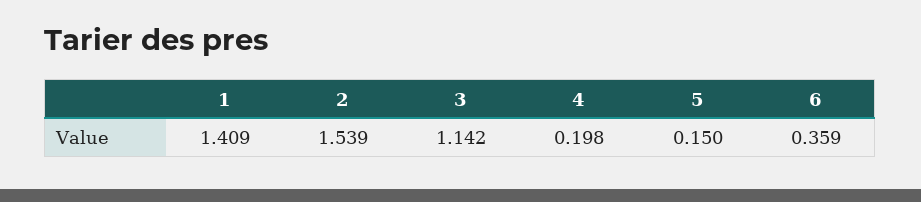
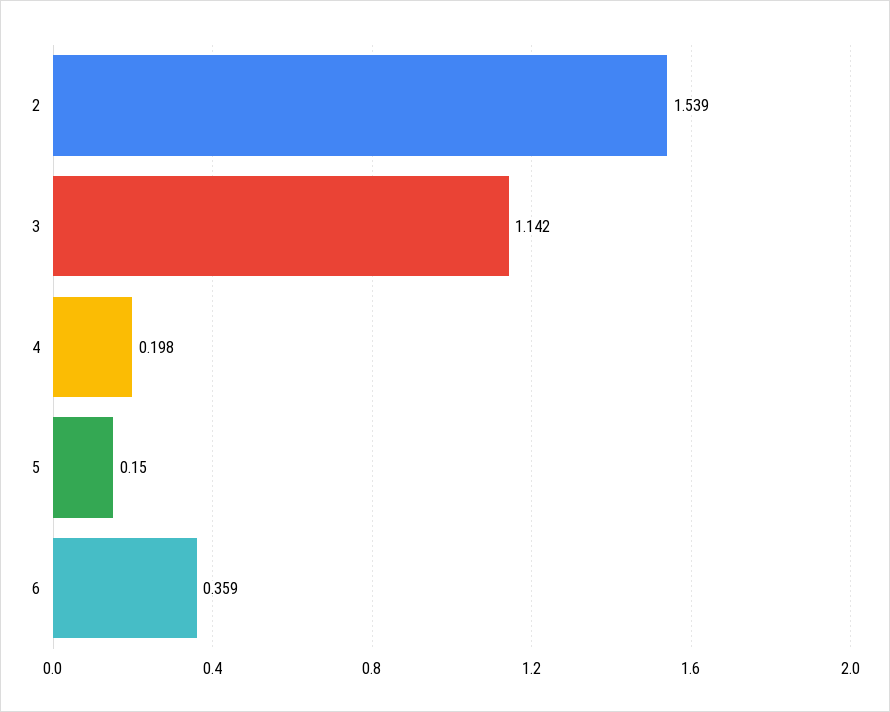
1: 1.409 -> none

